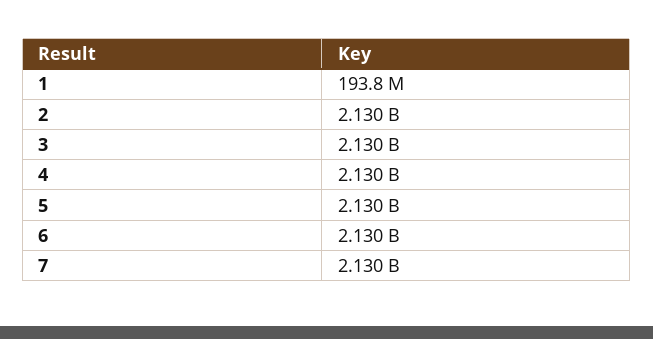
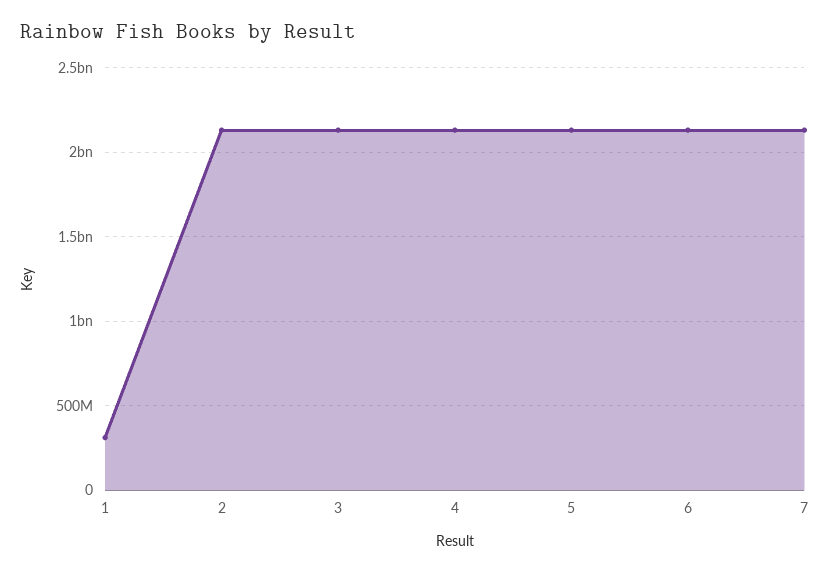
1: 193800000 -> 300000000

